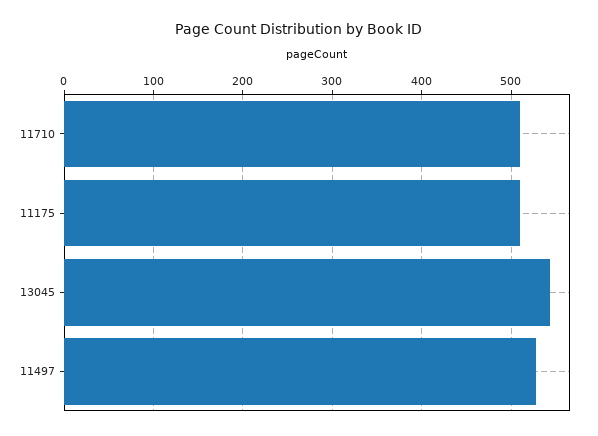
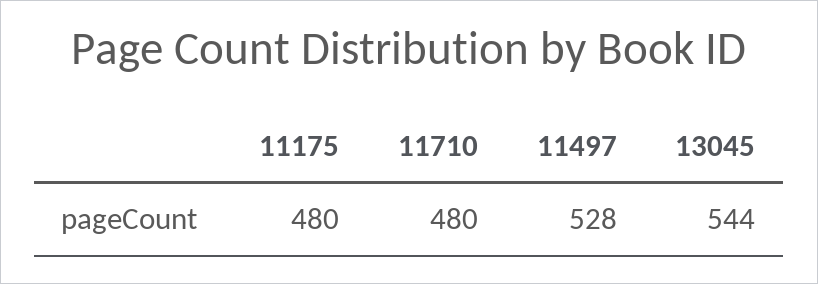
11710: 510 -> 480
11175: 510 -> 480

